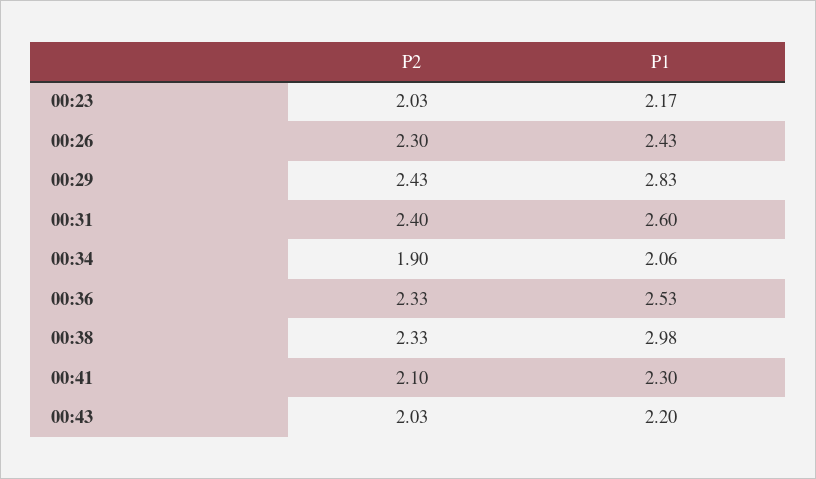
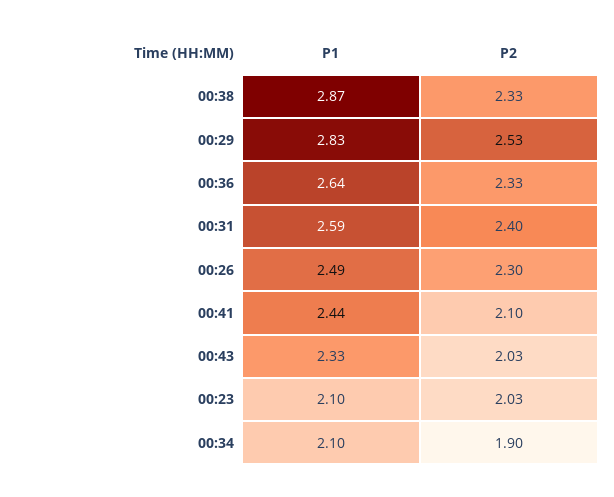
P1, 00:23: 2.17 -> 2.1
P1, 00:26: 2.43 -> 2.49
P2, 00:29: 2.43 -> 2.53
P1, 00:31: 2.6 -> 2.59
P1, 00:34: 2.06 -> 2.1
P1, 00:36: 2.53 -> 2.64
P1, 00:38: 2.98 -> 2.87
P1, 00:41: 2.3 -> 2.44
P1, 00:43: 2.2 -> 2.33

